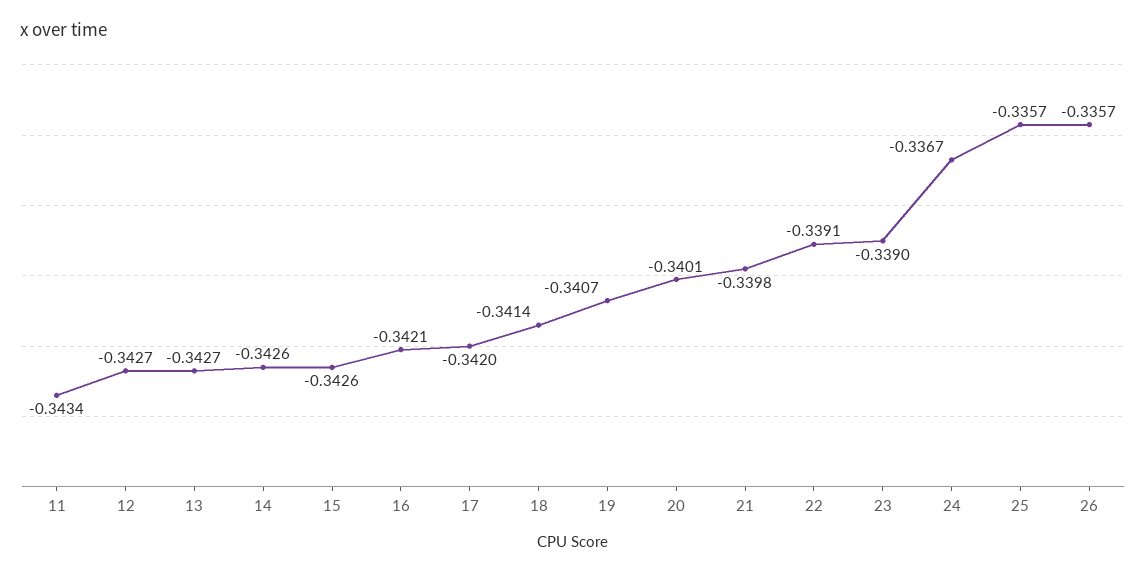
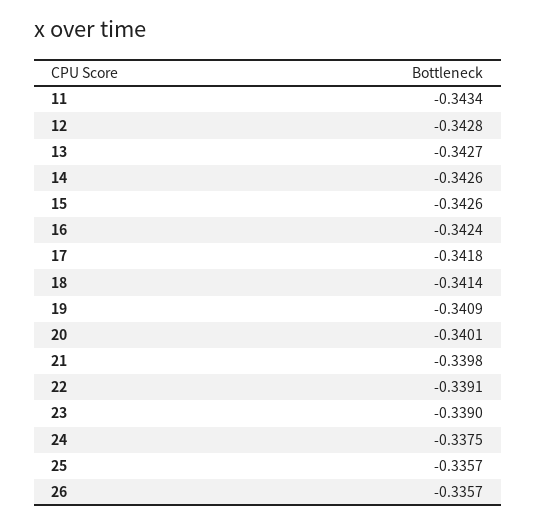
12: -0.3427 -> -0.3428
16: -0.3421 -> -0.3424
17: -0.342 -> -0.3418
19: -0.3407 -> -0.3409
24: -0.3367 -> -0.3375

